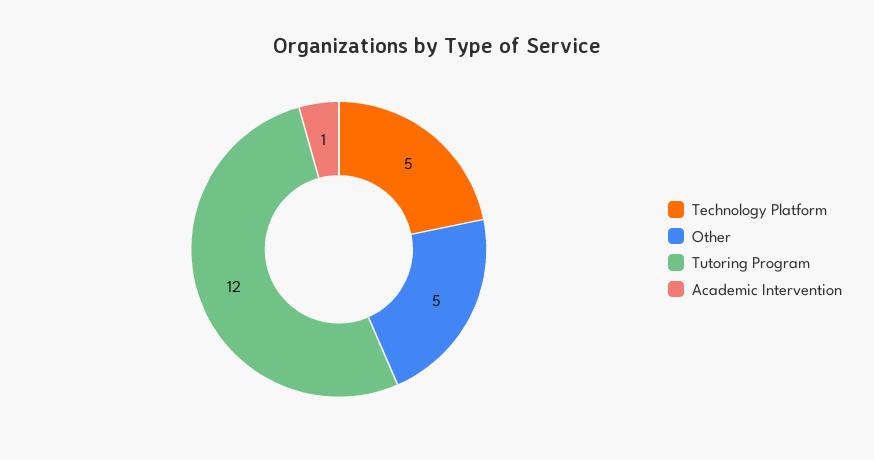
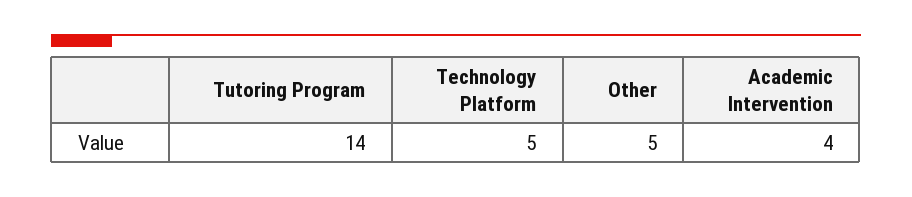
Tutoring Program: 12 -> 14
Academic Intervention: 1 -> 4

